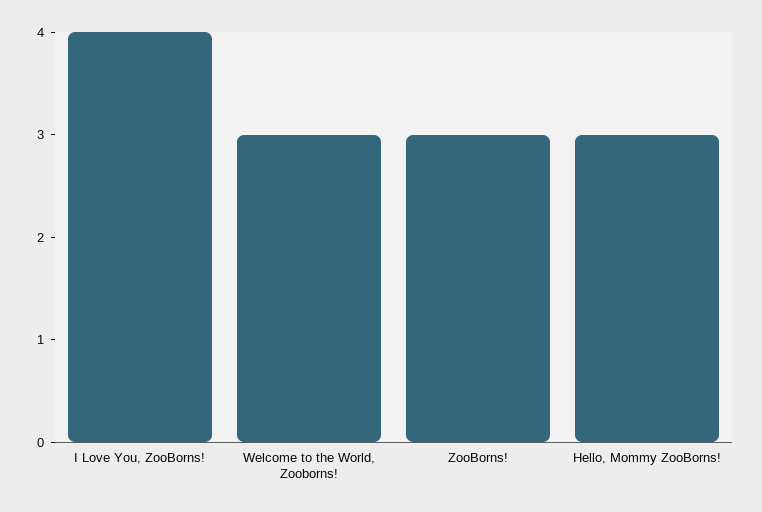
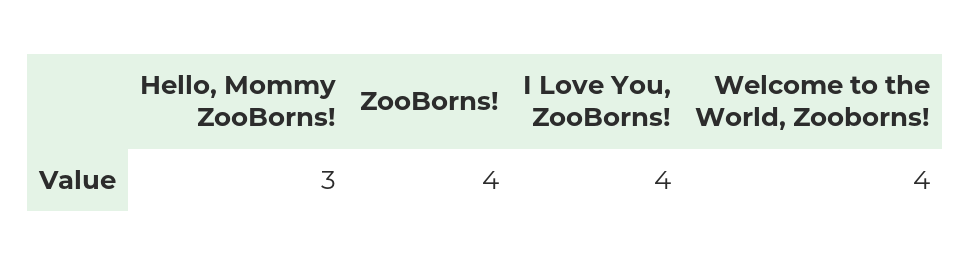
Welcome to the World, Zooborns!: 3 -> 4
ZooBorns!: 3 -> 4

